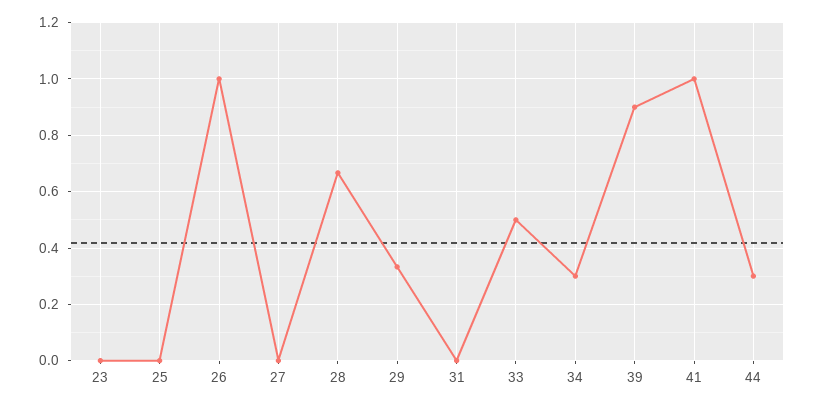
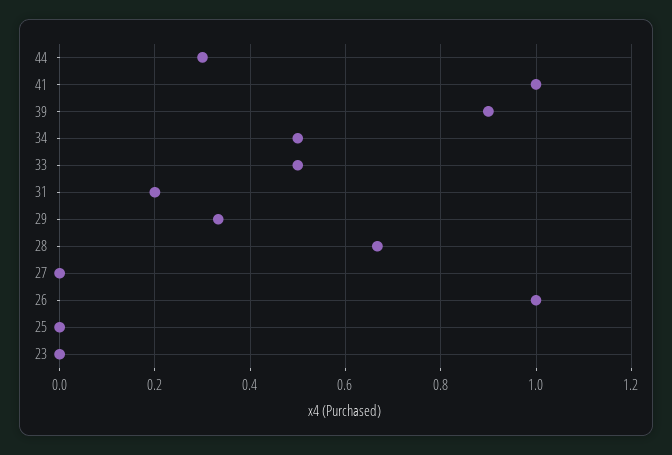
31: 0 -> 0.2
34: 0.3 -> 0.5

